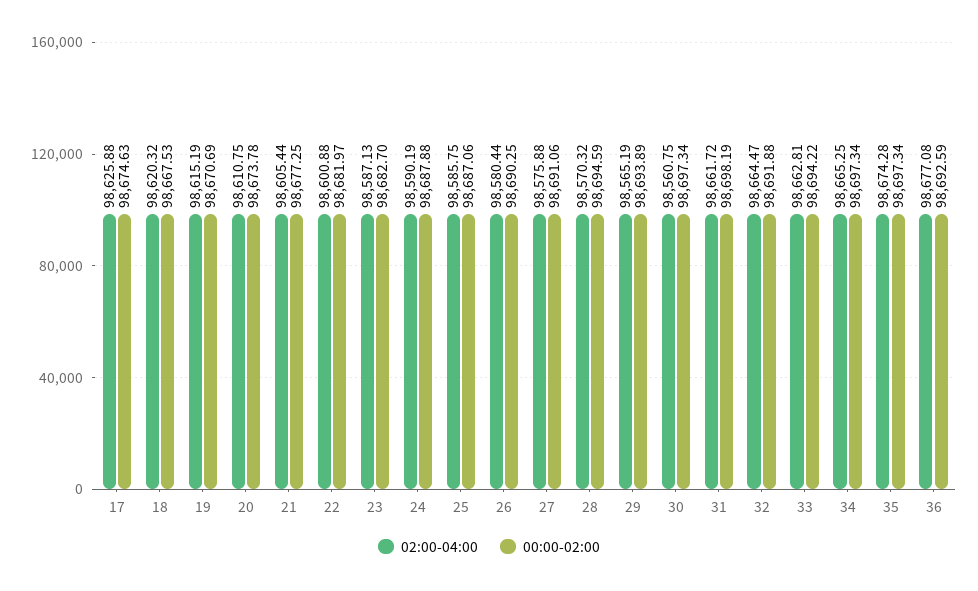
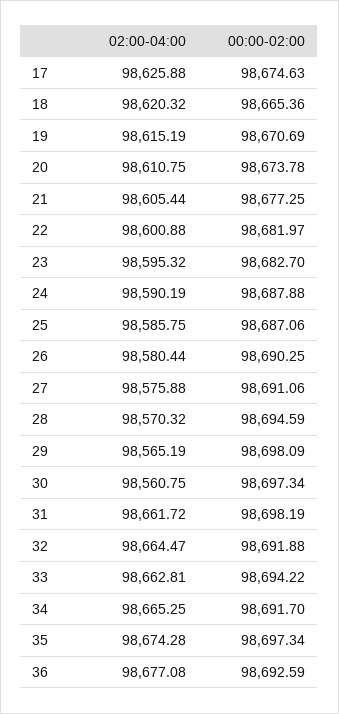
00:00-02:00, 18: 98667.53 -> 98665.36
02:00-04:00, 23: 98587.13 -> 98595.32
00:00-02:00, 29: 98693.89 -> 98698.09
00:00-02:00, 34: 98697.34 -> 98691.7

